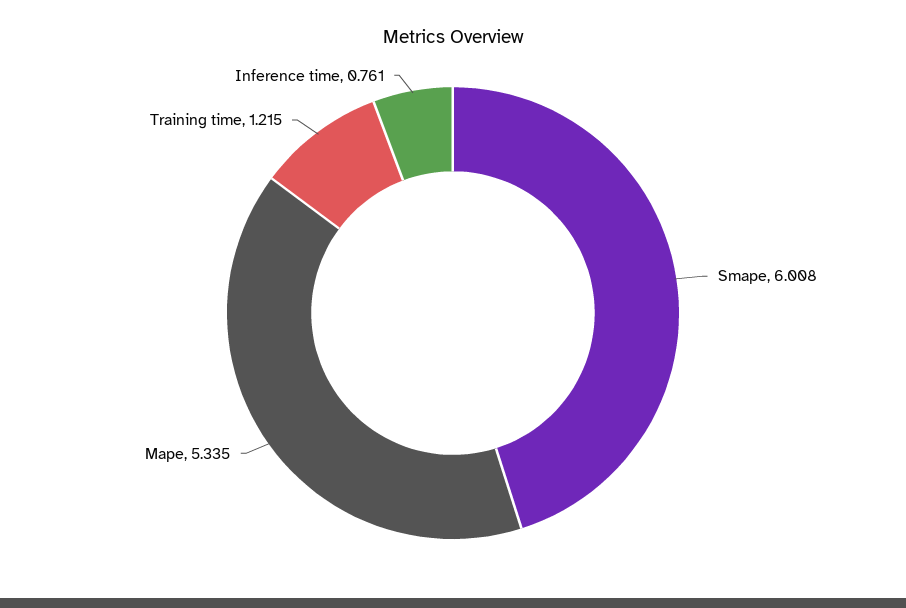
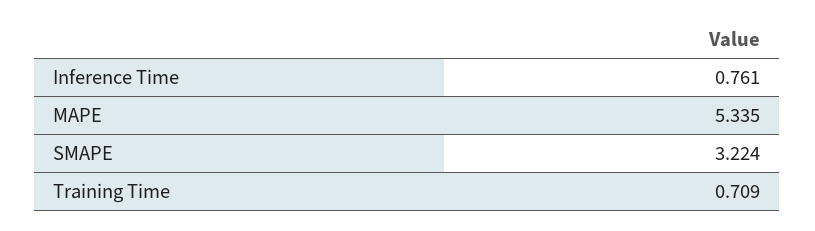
Smape: 6.008 -> 3.224
Training time: 1.215 -> 0.709

